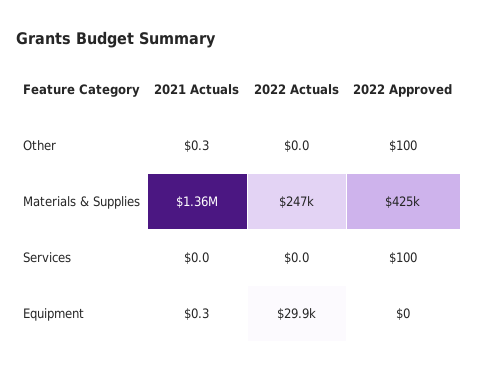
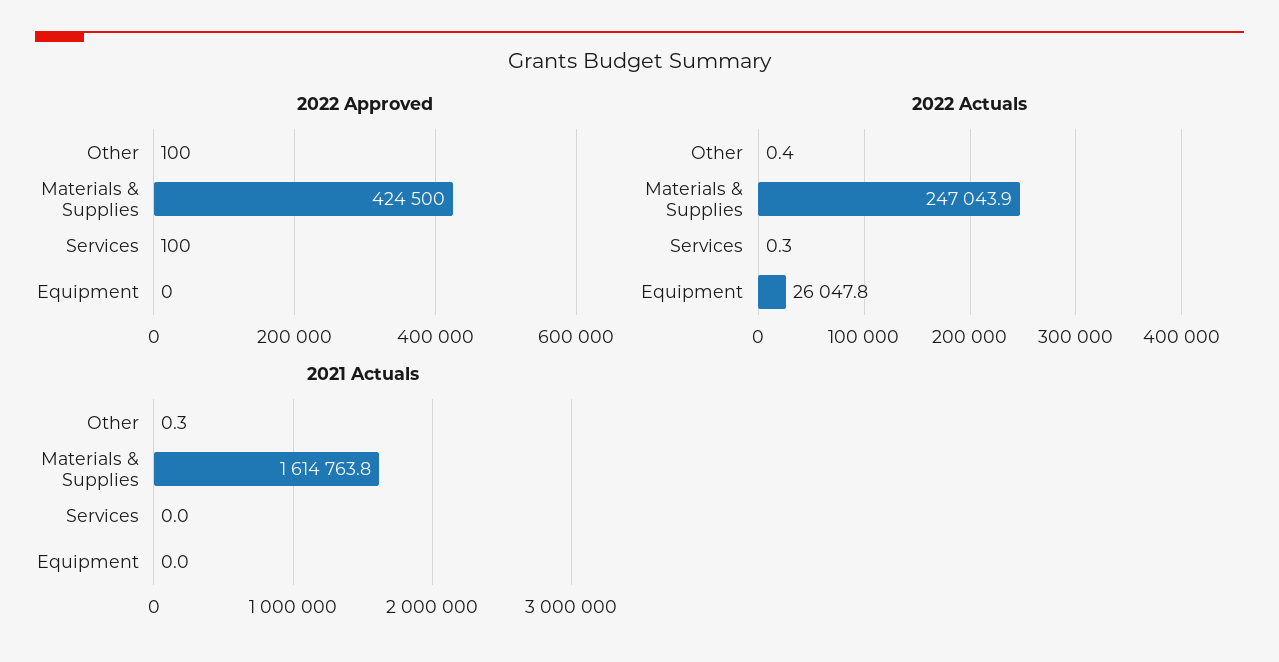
2022 Actuals, Other: 0 -> 0.4
2021 Actuals, Materials & Supplies: 1360000 -> 1614763.8
2022 Actuals, Services: 0 -> 0.3
2021 Actuals, Equipment: 0.3 -> 0
2022 Actuals, Equipment: 29900 -> 26047.8

